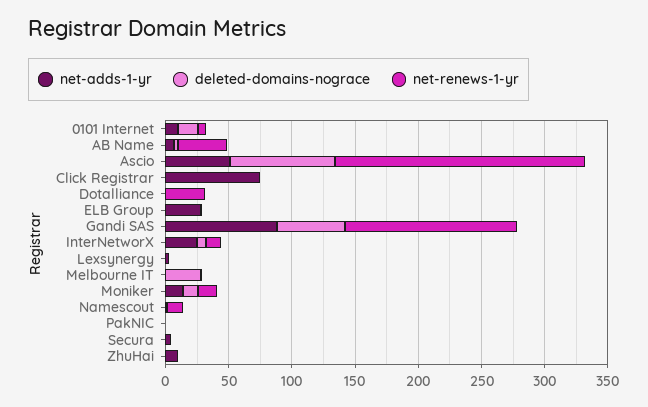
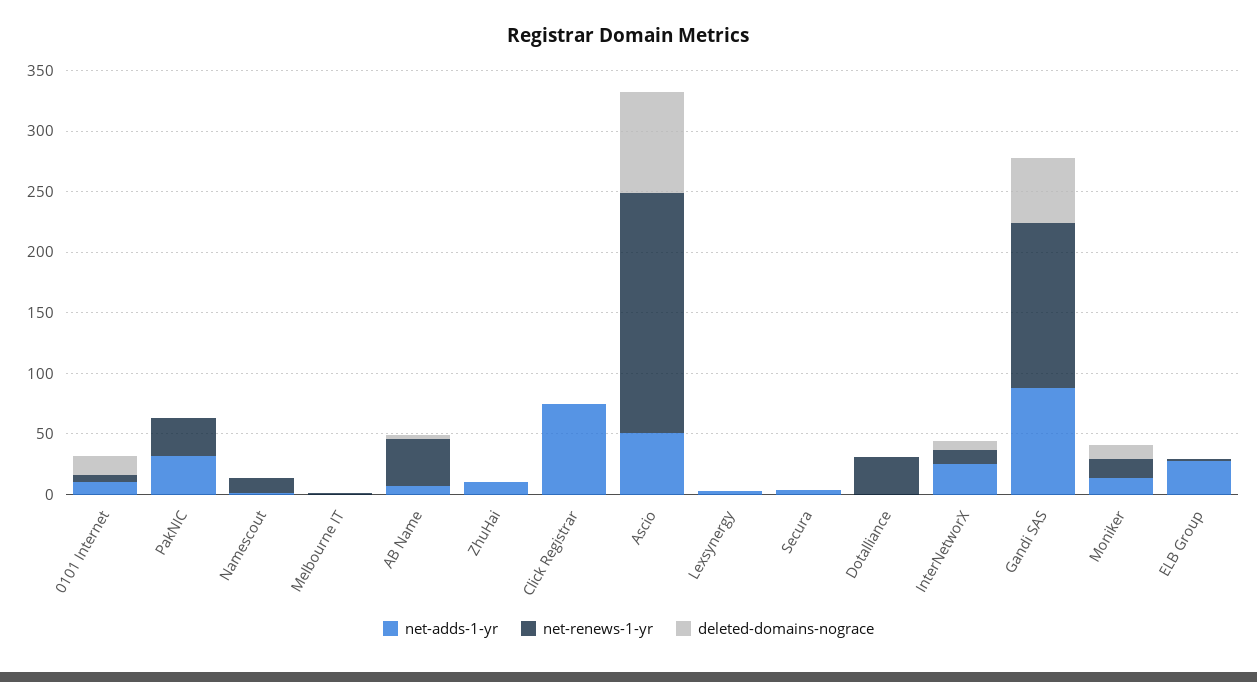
deleted-domains-nograce, Melbourne IT: 30 -> 0
net-adds-1-yr, PakNIC: 0 -> 30
net-renews-1-yr, PakNIC: 0 -> 30

